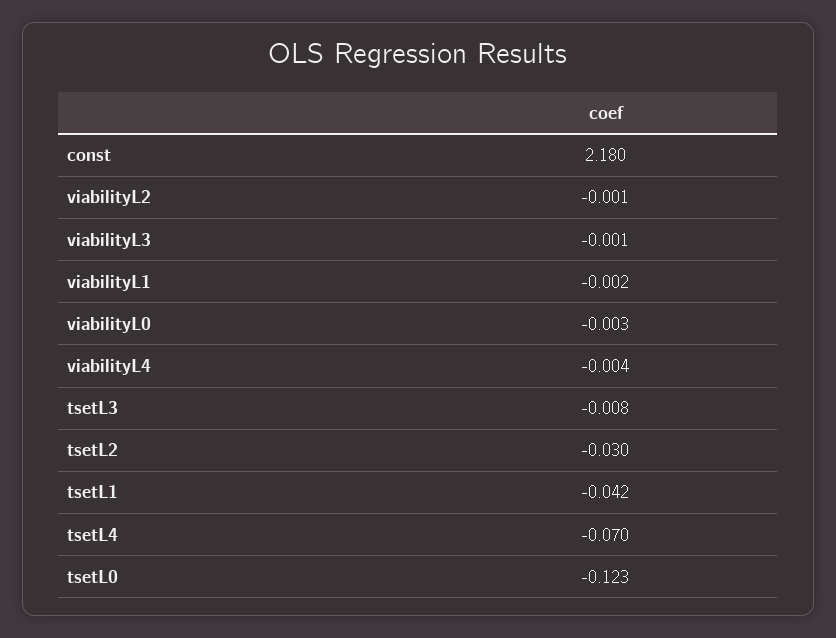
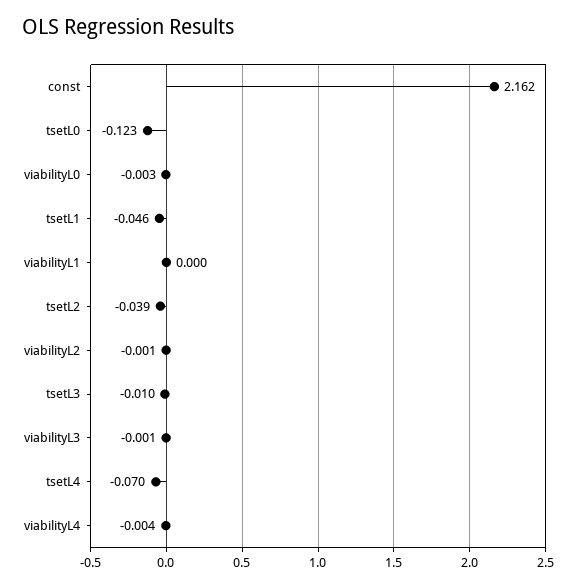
const: 2.18 -> 2.162
viabilityL1: -0.002 -> 0
tsetL3: -0.008 -> -0.01
tsetL2: -0.03 -> -0.039
tsetL1: -0.042 -> -0.046

